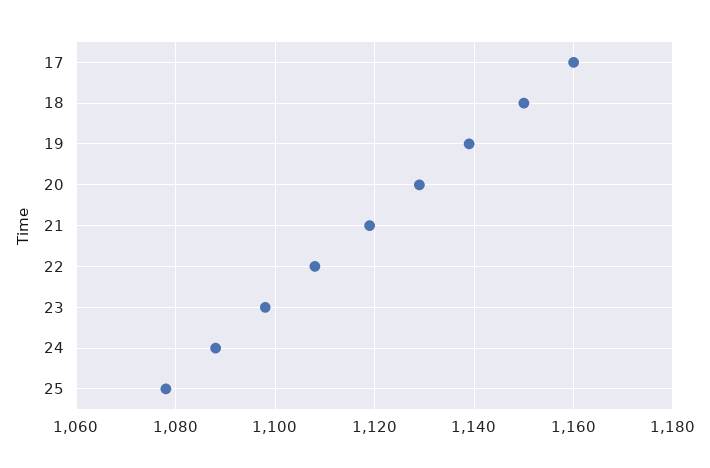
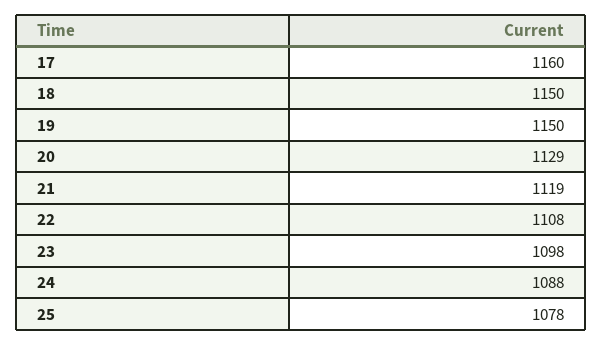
19: 1140 -> 1150

